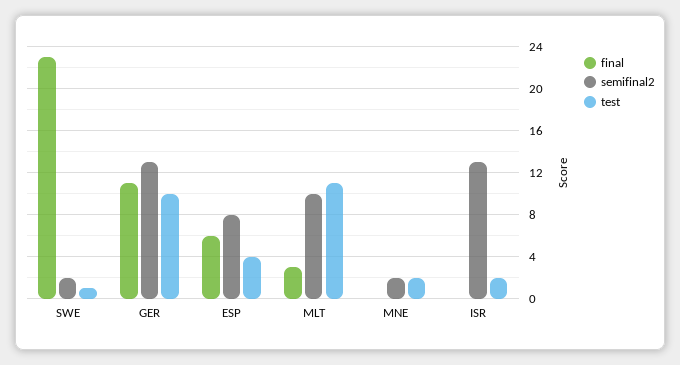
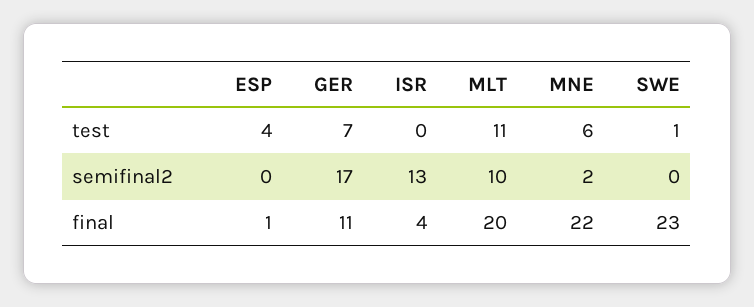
semifinal2, SWE: 2 -> 0
semifinal2, GER: 13 -> 17
test, GER: 10 -> 7
final, ESP: 6 -> 1
semifinal2, ESP: 8 -> 0
final, MLT: 3 -> 20
final, MNE: 0 -> 22
test, MNE: 2 -> 6
final, ISR: 0 -> 4
test, ISR: 2 -> 0

